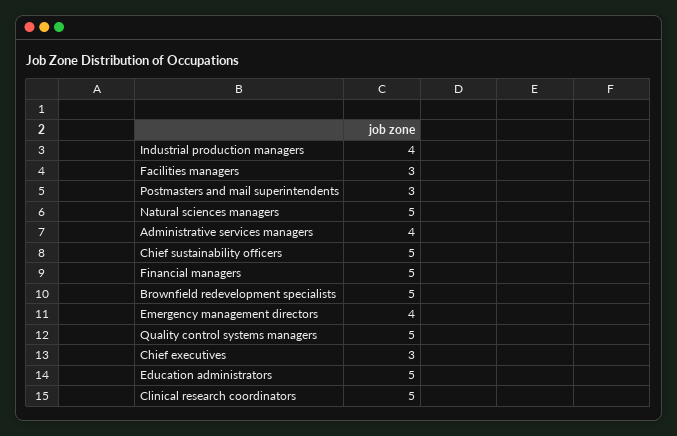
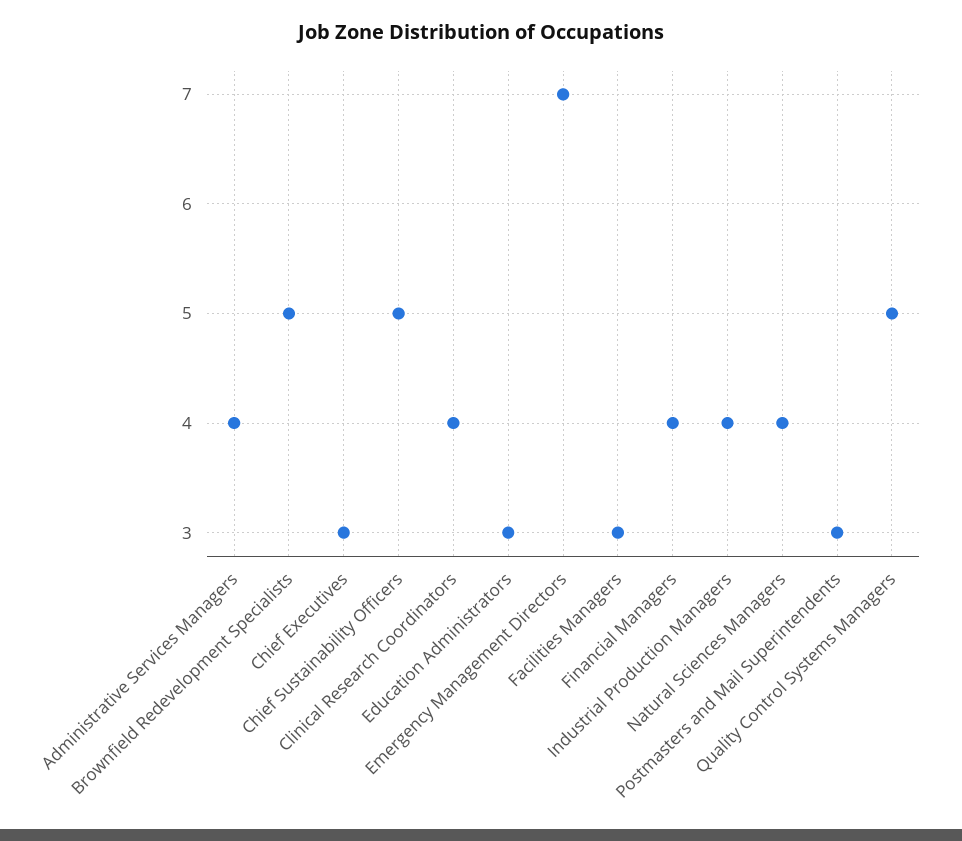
Natural sciences managers: 5 -> 4
Financial managers: 5 -> 4
Emergency management directors: 4 -> 7
Education administrators: 5 -> 3
Clinical research coordinators: 5 -> 4

